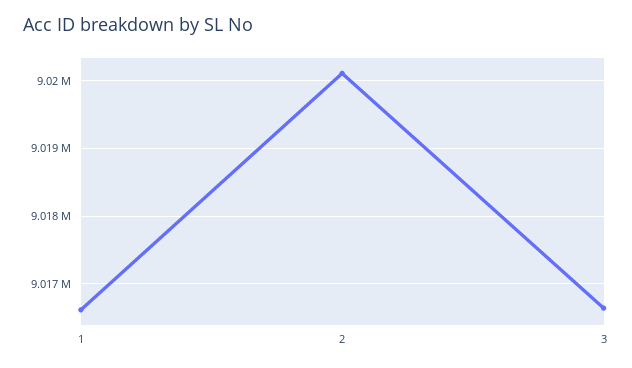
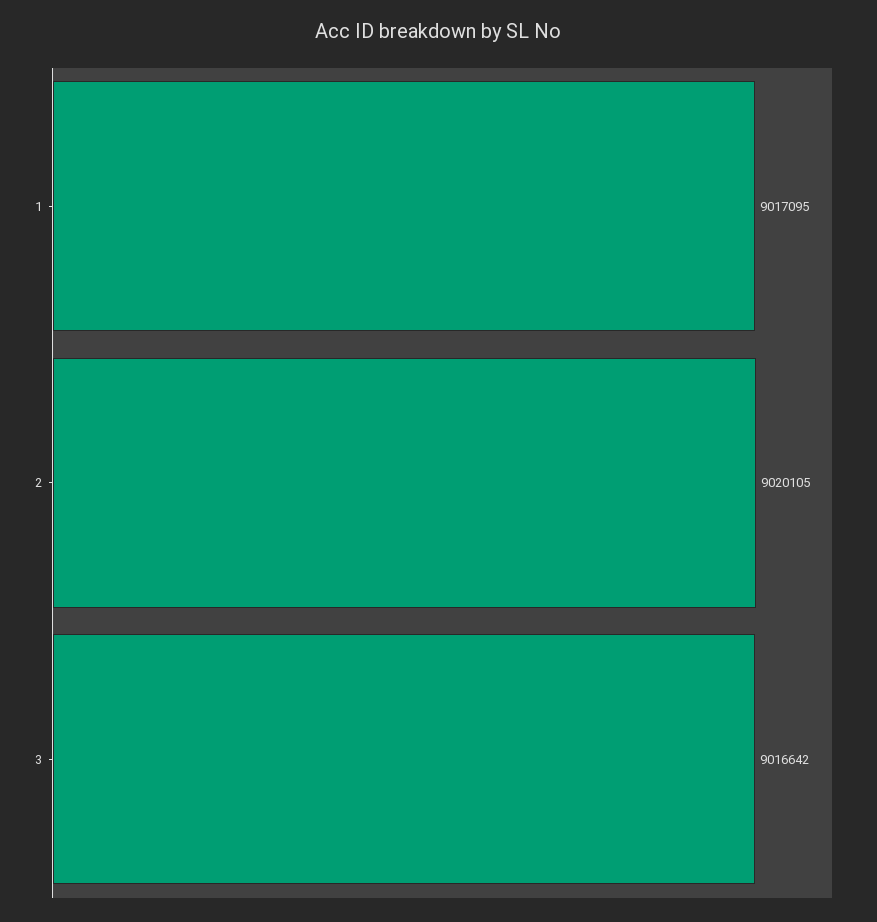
1: 9016600 -> 9017095

